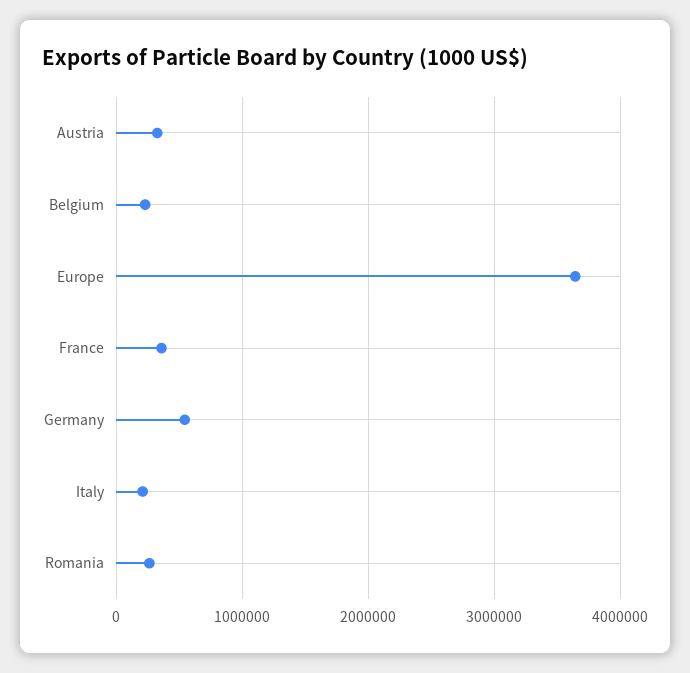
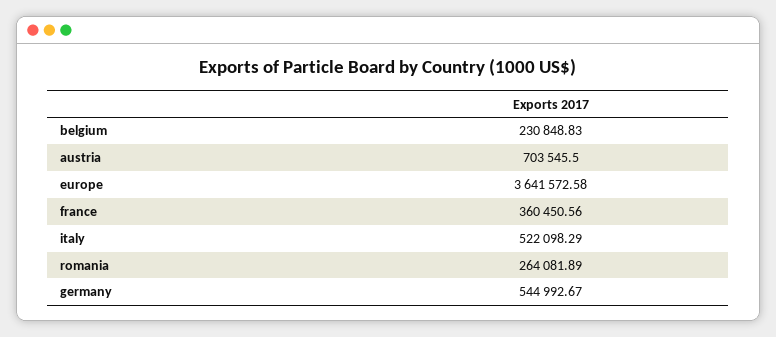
Austria: 300000 -> 703545.5
Italy: 200000 -> 522098.29

